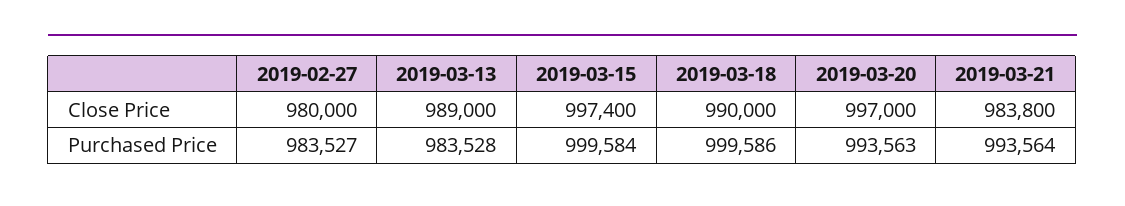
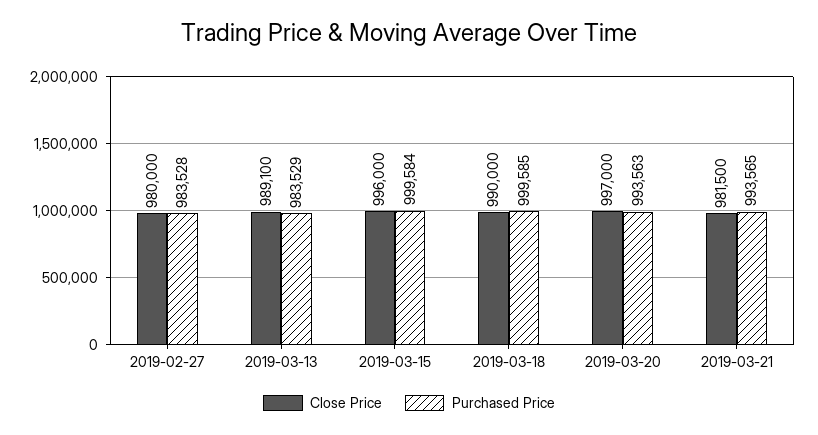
Close Price, 2019-03-13: 989000 -> 989100
Close Price, 2019-03-15: 997400 -> 996000
Close Price, 2019-03-21: 983800 -> 981500
Purchased Price, 2019-02-27: 983527 -> 983528
Purchased Price, 2019-03-13: 983528 -> 983529
Purchased Price, 2019-03-18: 999586 -> 999585
Purchased Price, 2019-03-21: 993564 -> 993565

